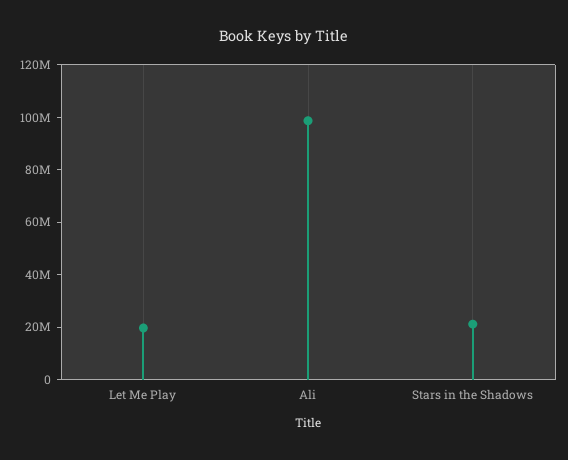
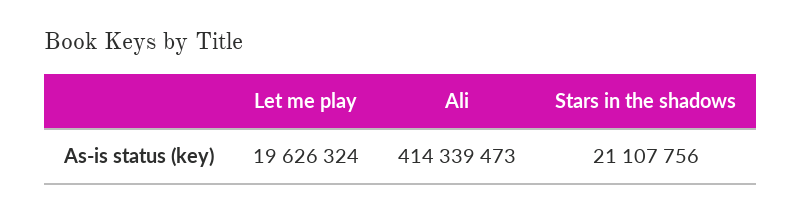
Ali: 100000000 -> 414339473

